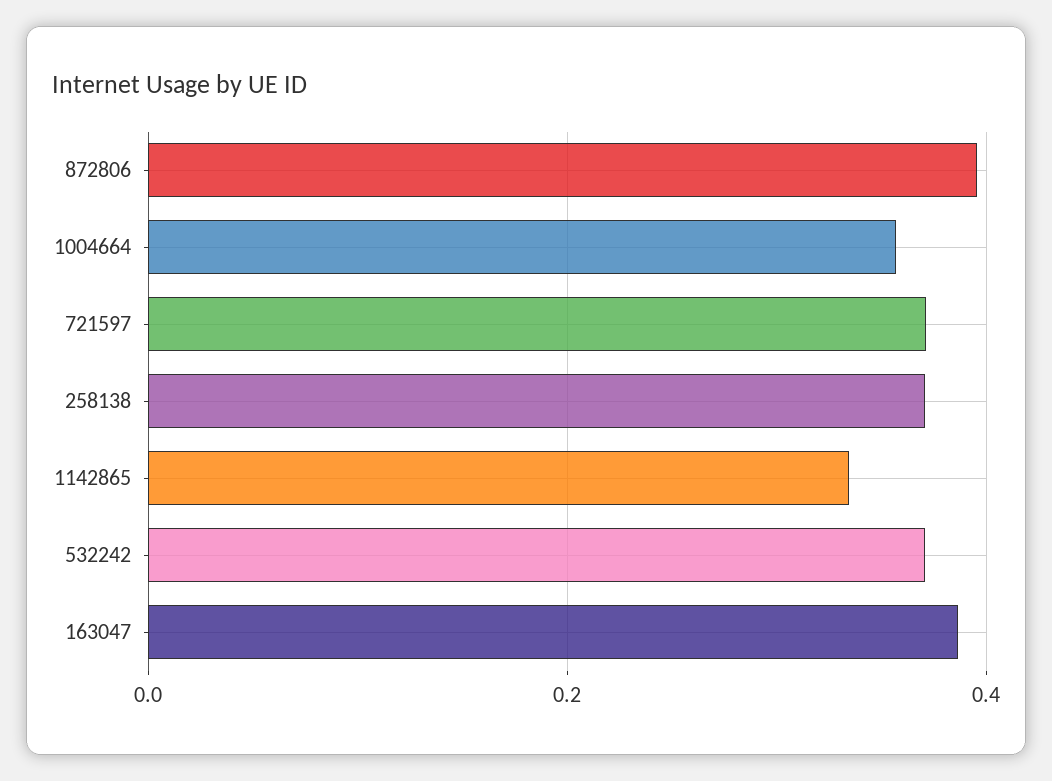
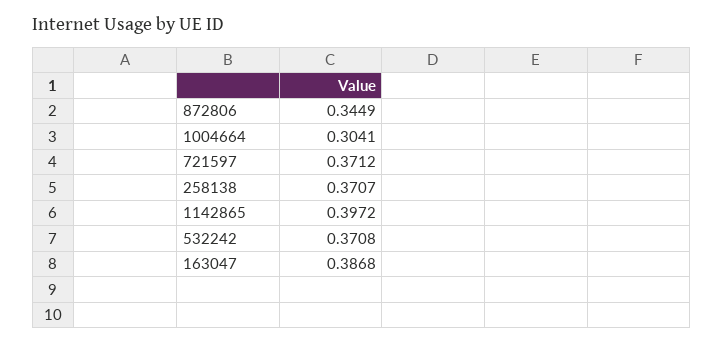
872806: 0.4 -> 0.3449
1004664: 0.36 -> 0.3041
1142865: 0.34 -> 0.3972

